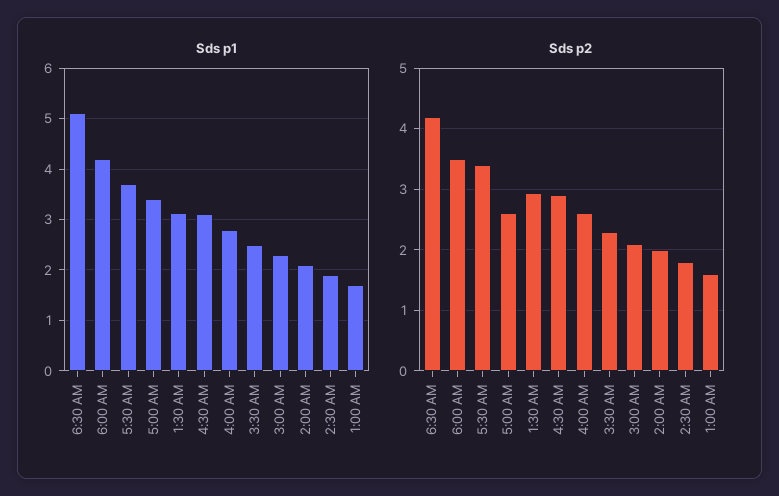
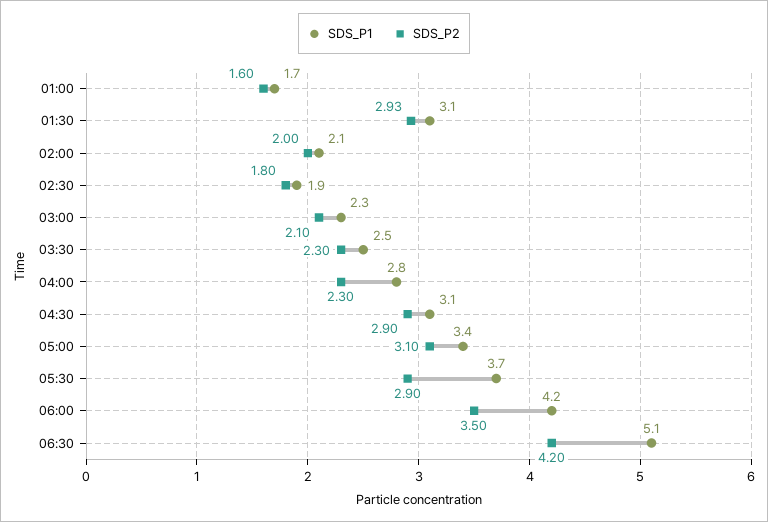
Sds p2, 5:30 AM: 3.4 -> 2.9
Sds p2, 5:00 AM: 2.6 -> 3.1
Sds p2, 4:00 AM: 2.6 -> 2.3

